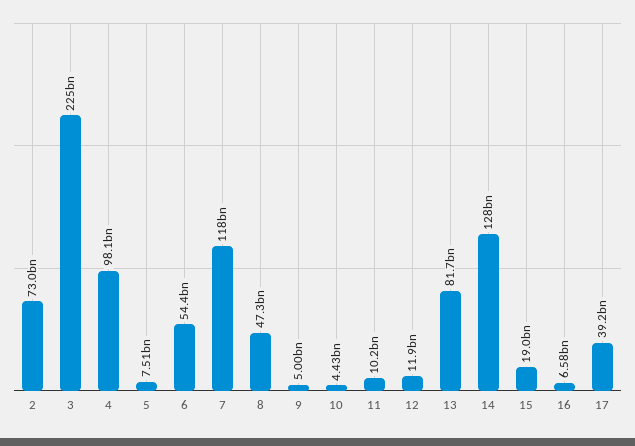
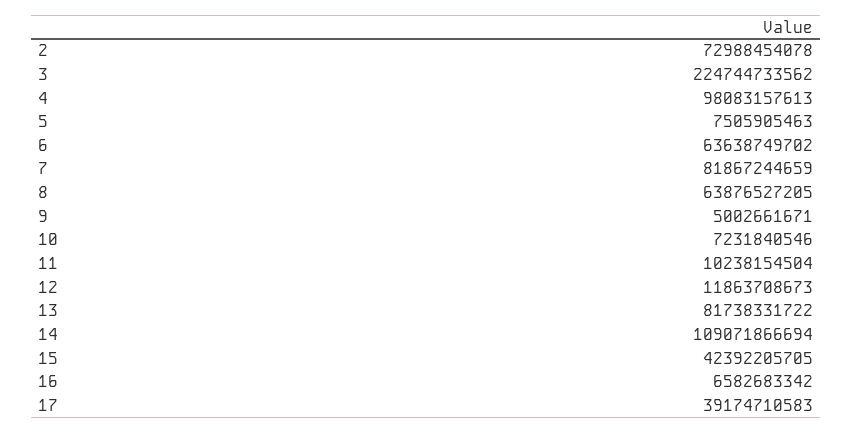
6: 54400000000 -> 63638749702
7: 118000000000 -> 81867244659
8: 47300000000 -> 63876527205
10: 4430000000 -> 7231840546
14: 128000000000 -> 109071866694
15: 19000000000 -> 42392205705

